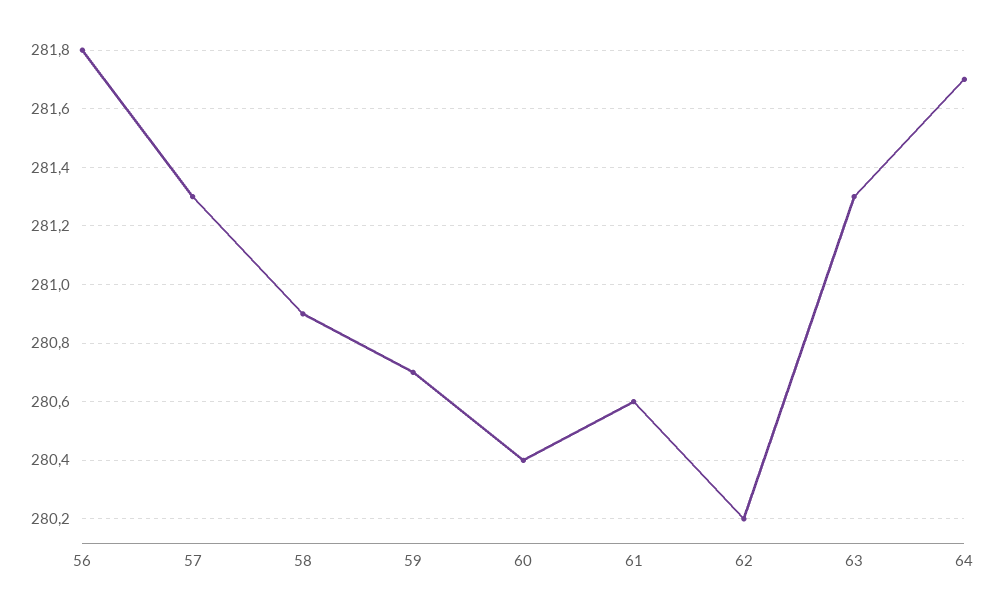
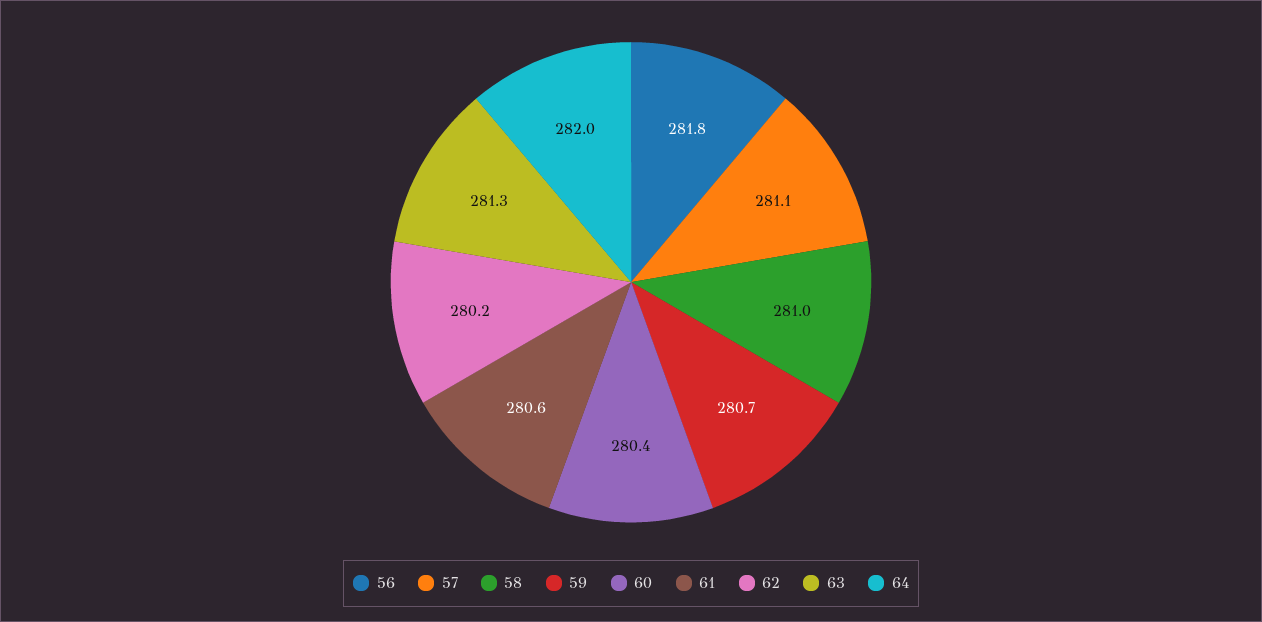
57: 281.3 -> 281.1
58: 280.9 -> 281
64: 281.7 -> 282

